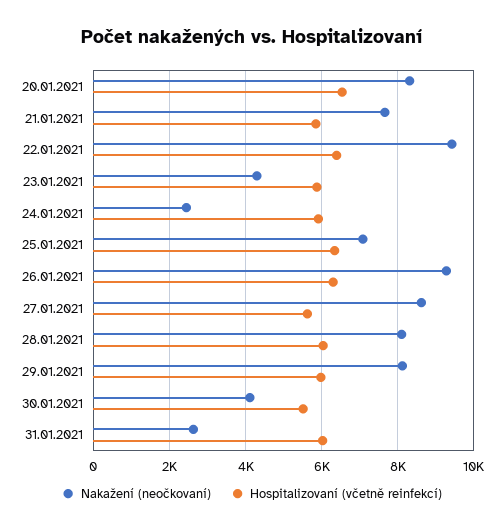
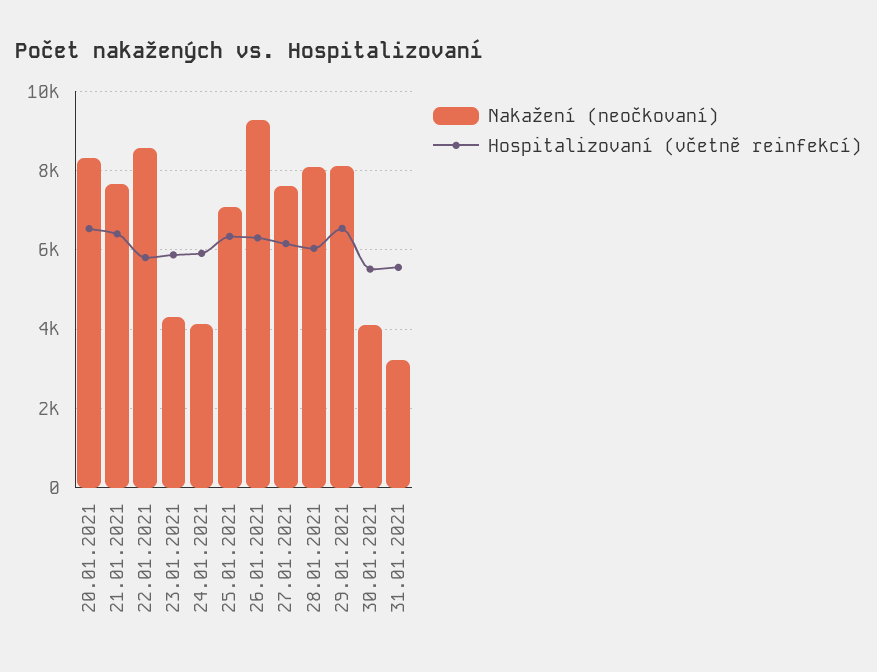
Hospitalizovaní (včetně reinfekcí), 21.01.2021: 5800 -> 6400
Nakažení (neočkovaní), 22.01.2021: 9400 -> 8600
Hospitalizovaní (včetně reinfekcí), 22.01.2021: 6400 -> 5800
Nakažení (neočkovaní), 24.01.2021: 2400 -> 4200
Nakažení (neočkovaní), 27.01.2021: 8600 -> 7600
Hospitalizovaní (včetně reinfekcí), 27.01.2021: 5600 -> 6200
Hospitalizovaní (včetně reinfekcí), 29.01.2021: 6000 -> 6600
Nakažení (neočkovaní), 31.01.2021: 2600 -> 3200
Hospitalizovaní (včetně reinfekcí), 31.01.2021: 6000 -> 5600

